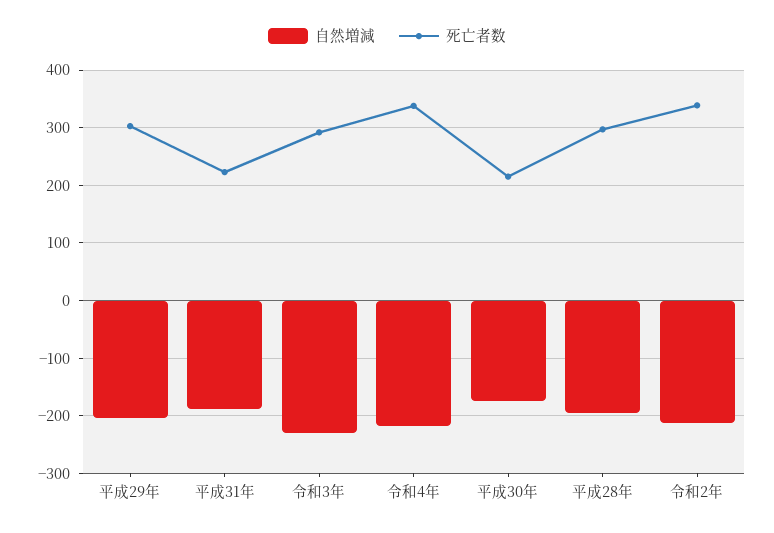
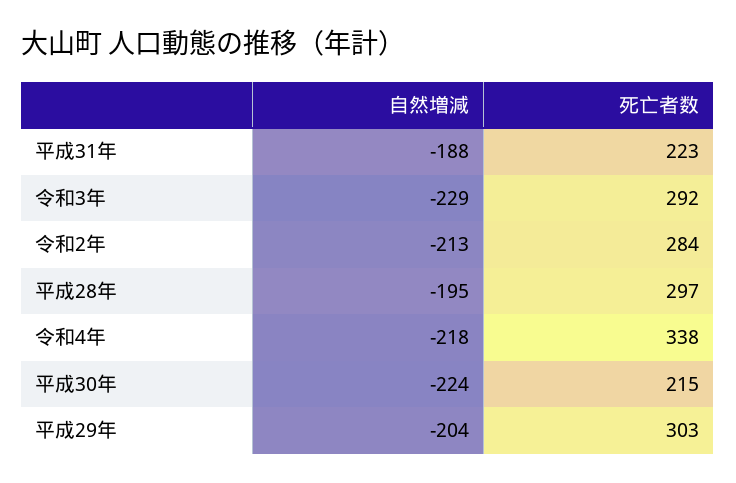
自然増減, 平成30年: -180 -> -224
死亡者数, 令和2年: 340 -> 284

